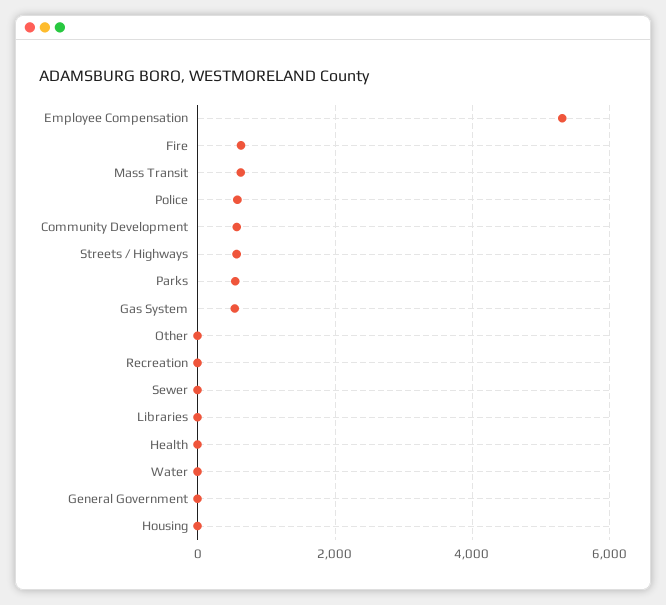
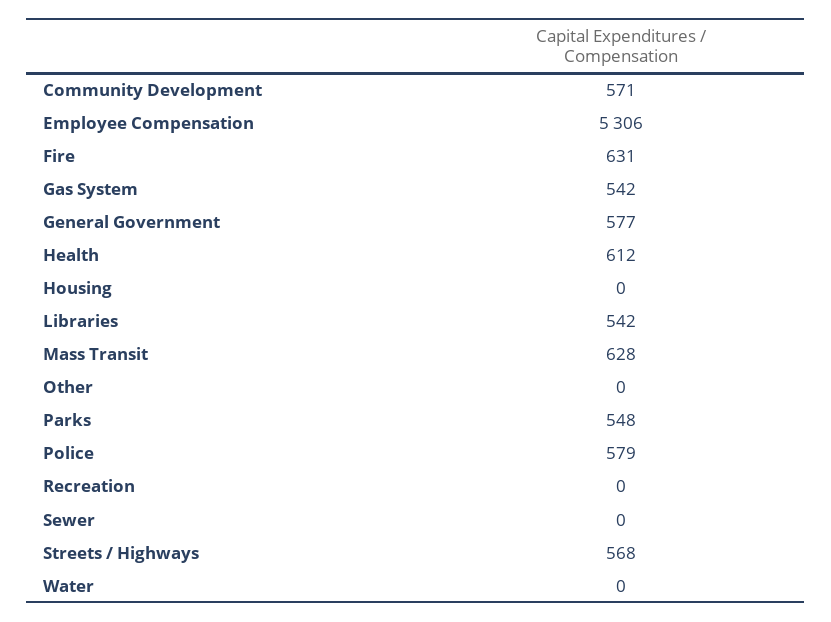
Libraries: 0 -> 542
Health: 0 -> 612
General Government: 0 -> 577

